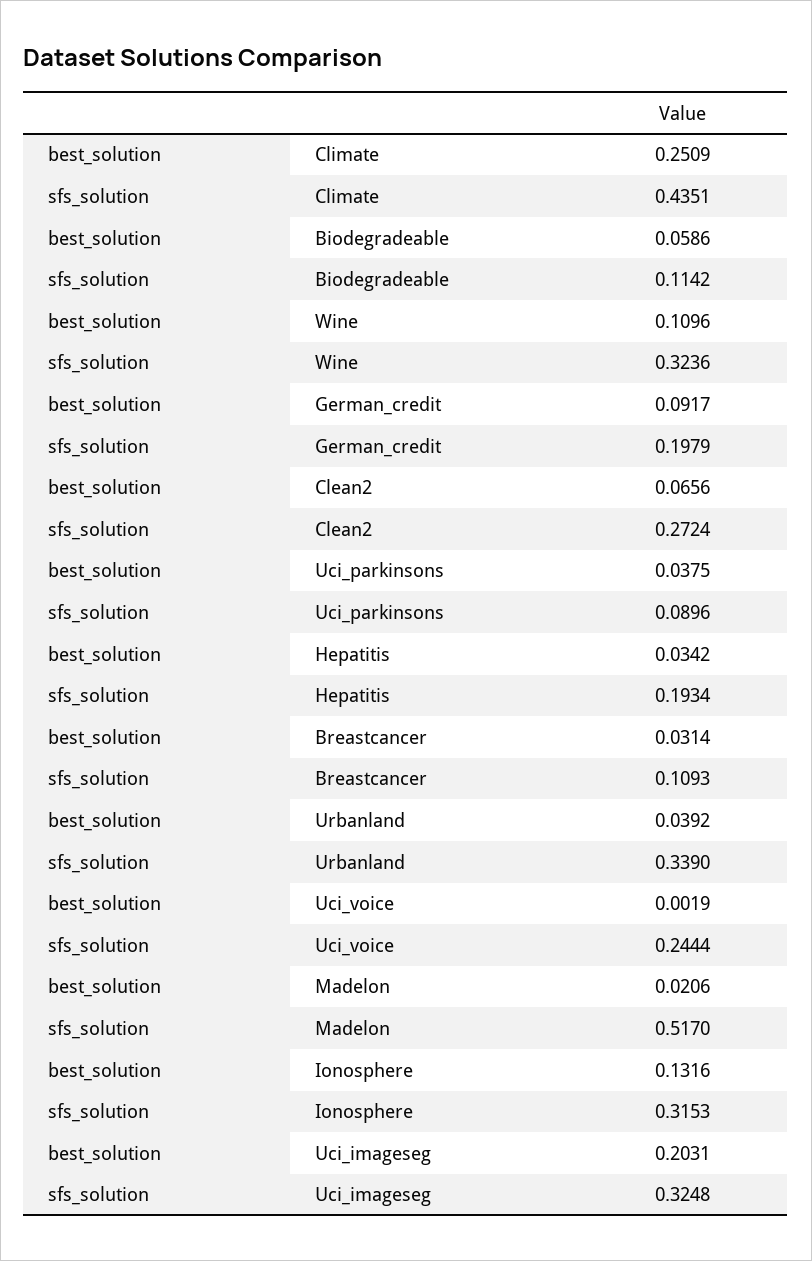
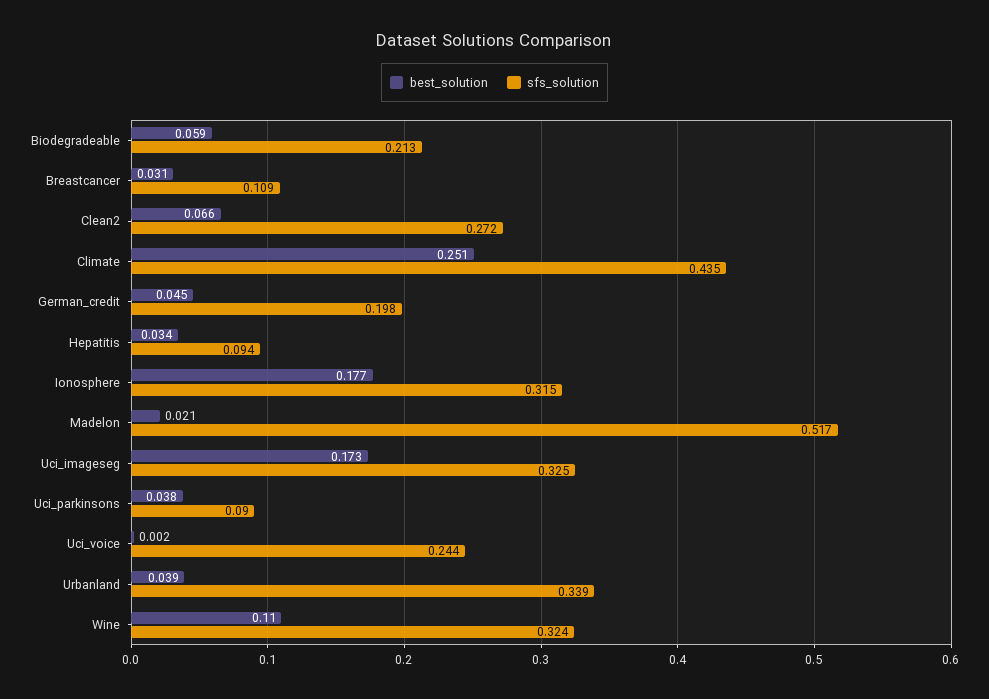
sfs_solution, Biodegradeable: 0.1142 -> 0.213
best_solution, German_credit: 0.0917 -> 0.045
sfs_solution, Hepatitis: 0.1934 -> 0.094
best_solution, Ionosphere: 0.1316 -> 0.177
best_solution, Uci_imageseg: 0.2031 -> 0.173

